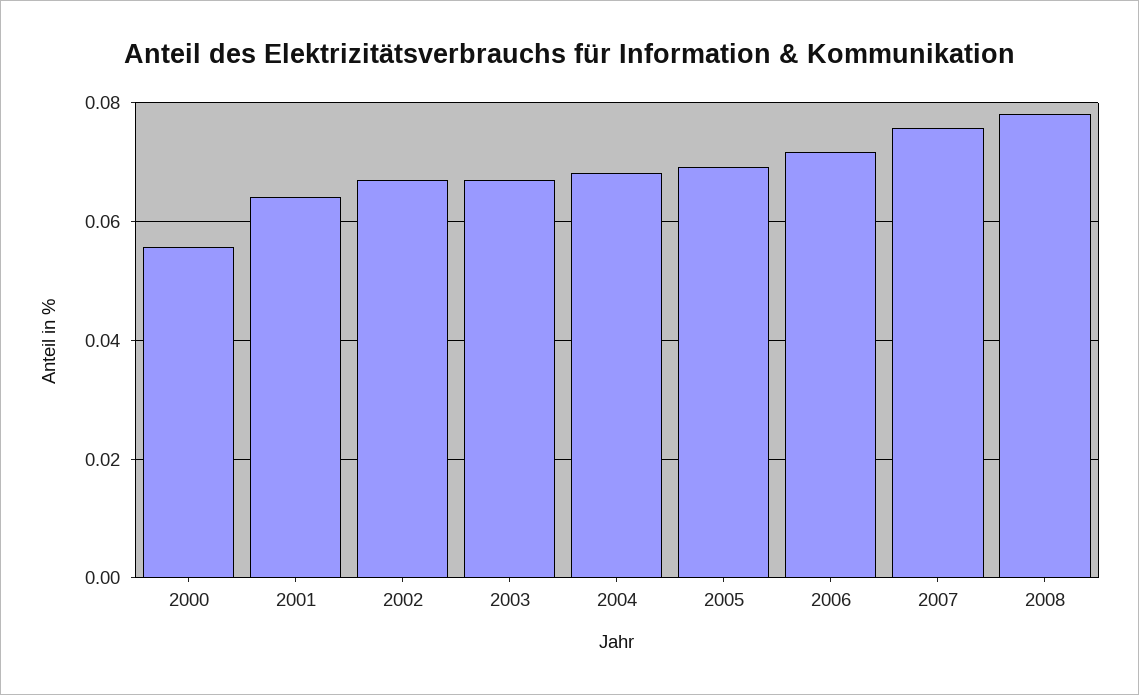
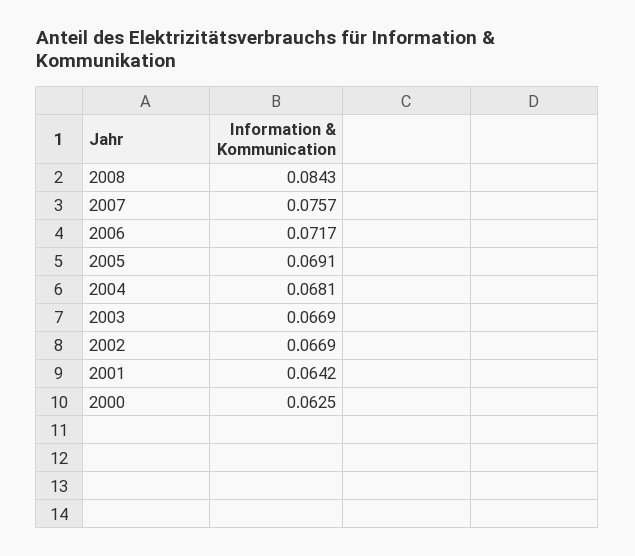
2000: 0.056 -> 0.0625
2008: 0.078 -> 0.0843

